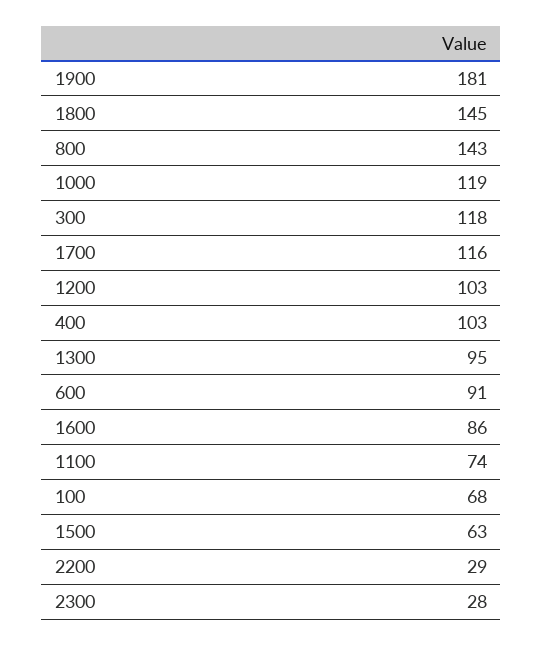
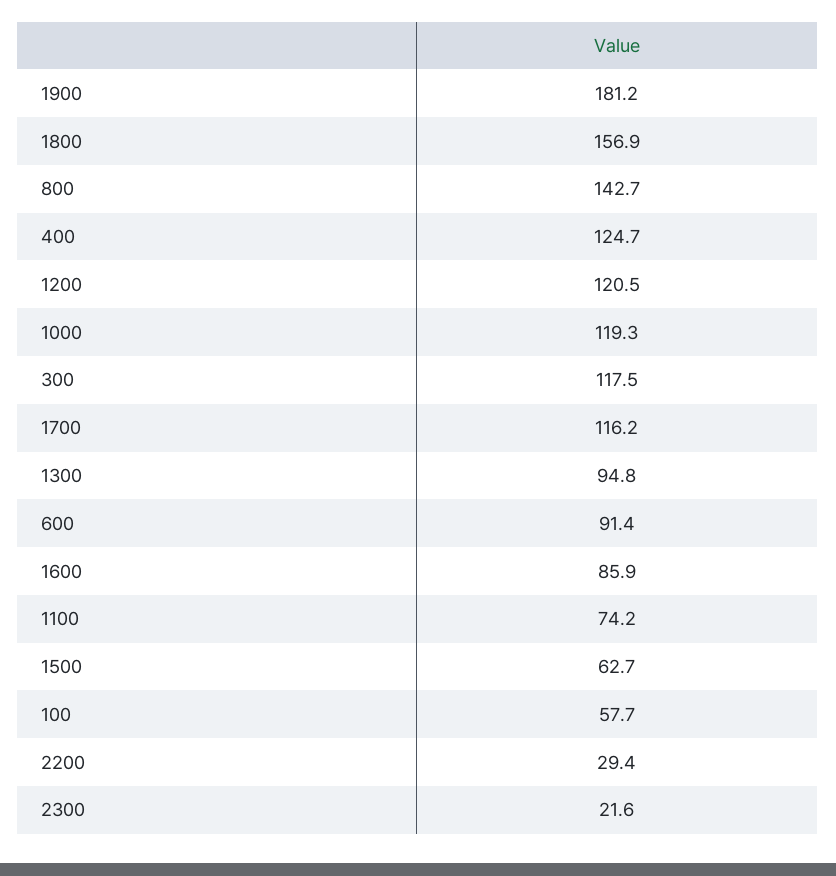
1800: 145 -> 156.9
1200: 103 -> 120.5
400: 103 -> 124.7
100: 68 -> 57.7
2300: 28 -> 21.6

